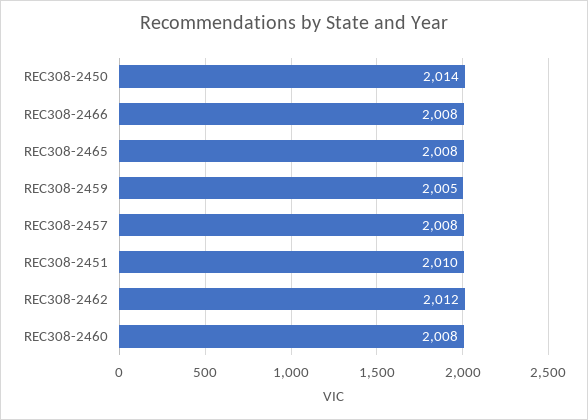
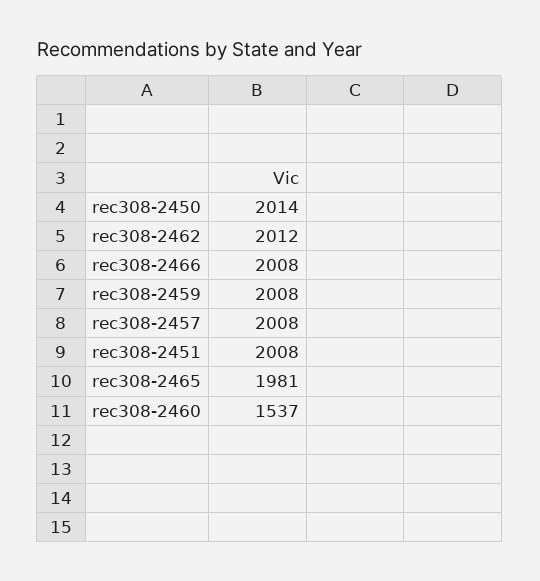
REC308-2465: 2008 -> 1981
REC308-2459: 2005 -> 2008
REC308-2451: 2010 -> 2008
REC308-2460: 2008 -> 1537

